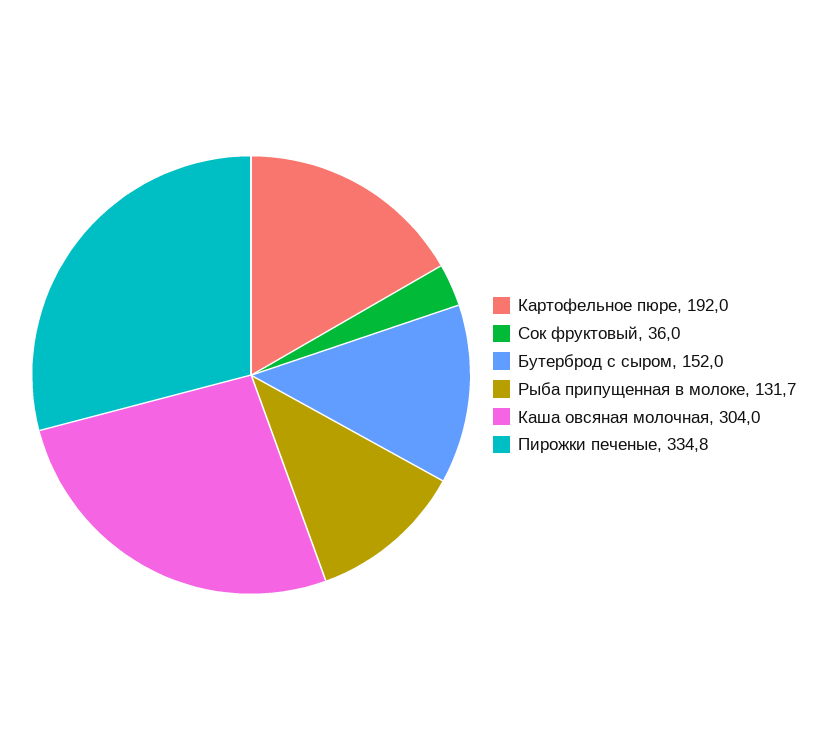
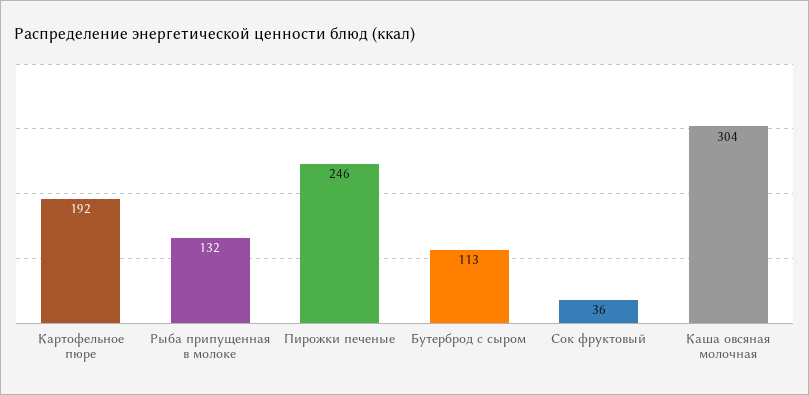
Бутерброд с сыром: 152 -> 113
Пирожки печеные: 334.8 -> 246

